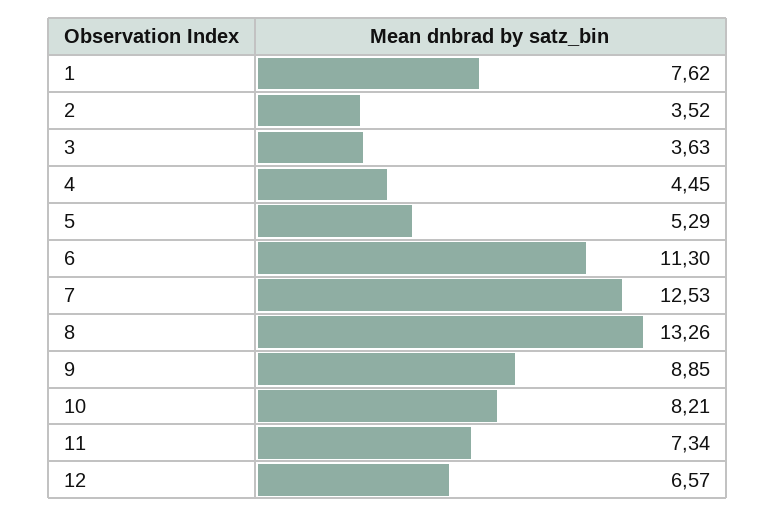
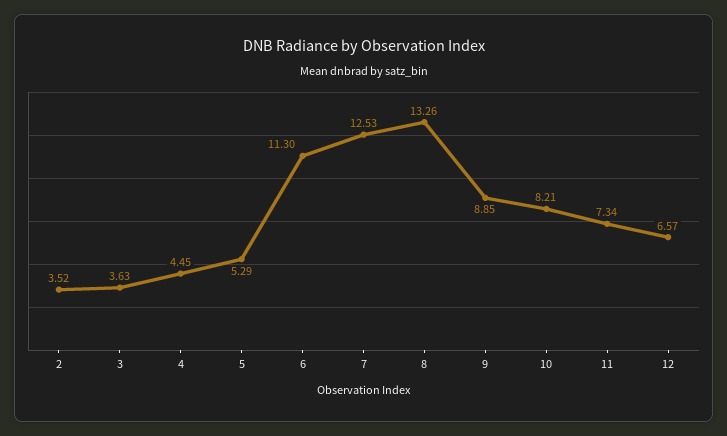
1: 7.62 -> none

